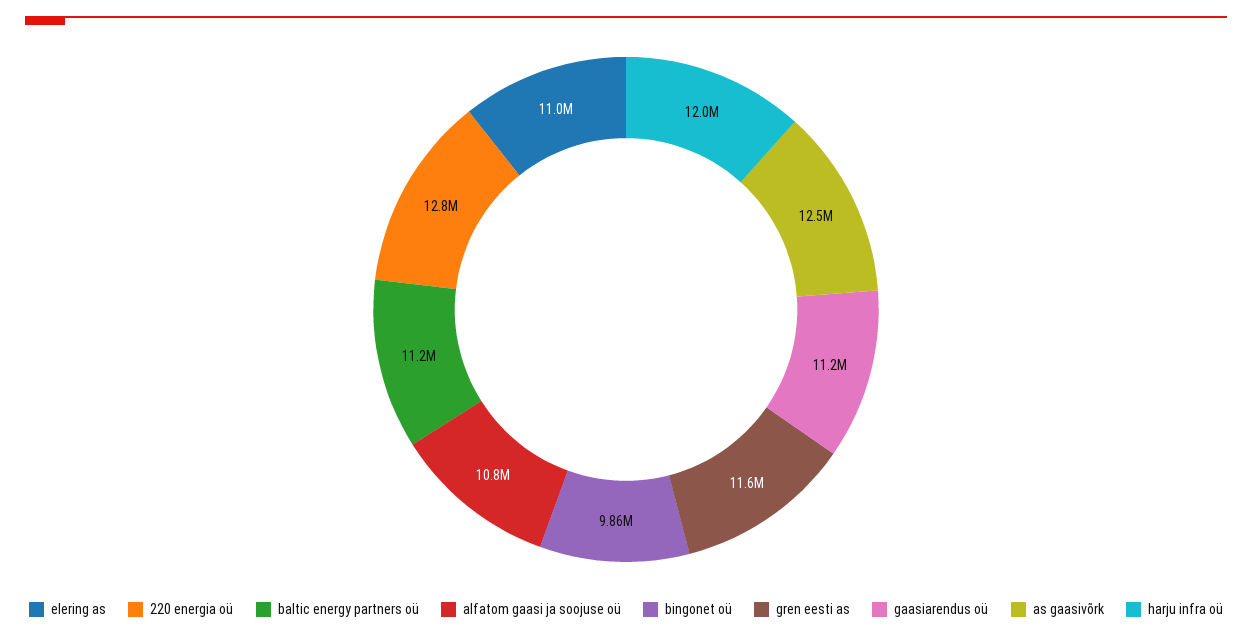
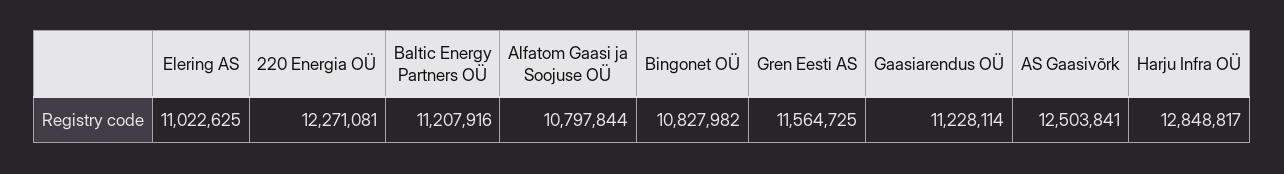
220 energia oü: 12800000 -> 12271081
bingonet oü: 9860000 -> 10827982
harju infra oü: 12000000 -> 12848817

